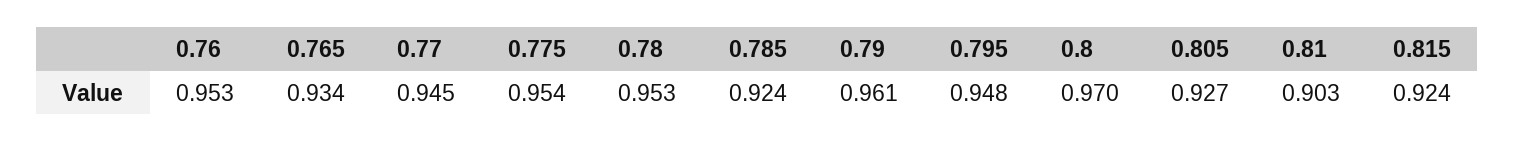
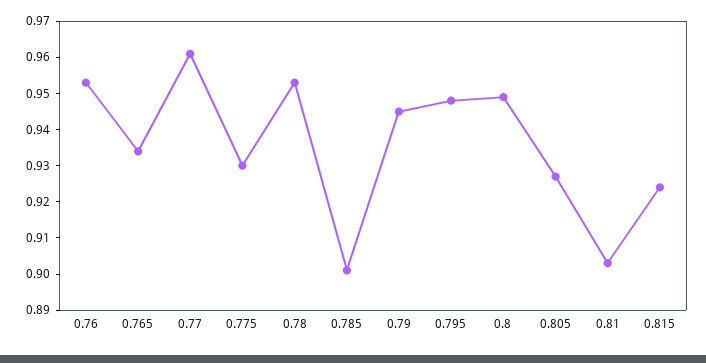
0.77: 0.945 -> 0.96
0.775: 0.954 -> 0.93
0.785: 0.924 -> 0.9
0.79: 0.961 -> 0.945
0.8: 0.97 -> 0.95

